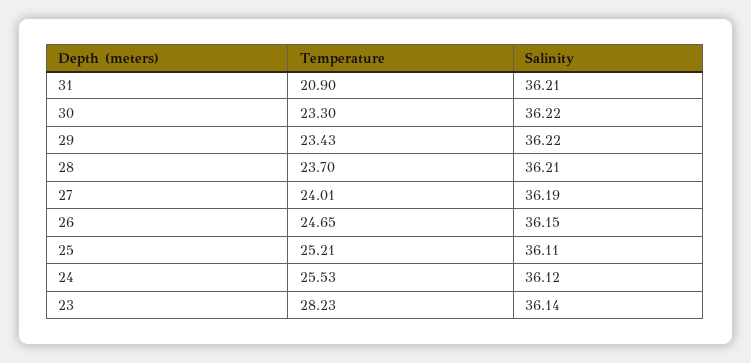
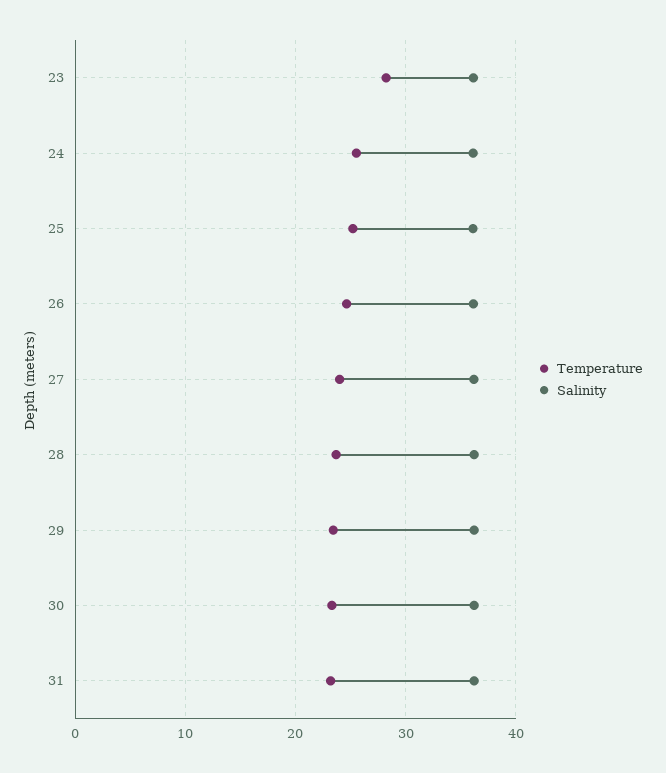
Temperature, 31: 20.9 -> 23

